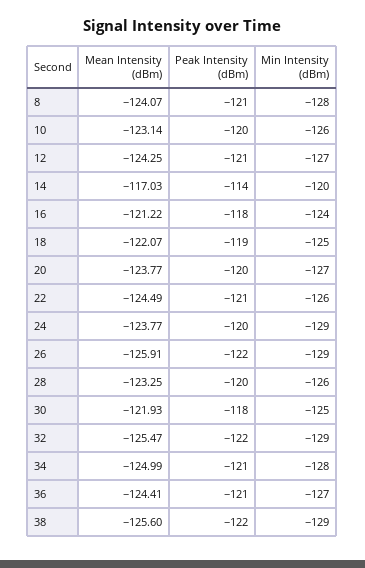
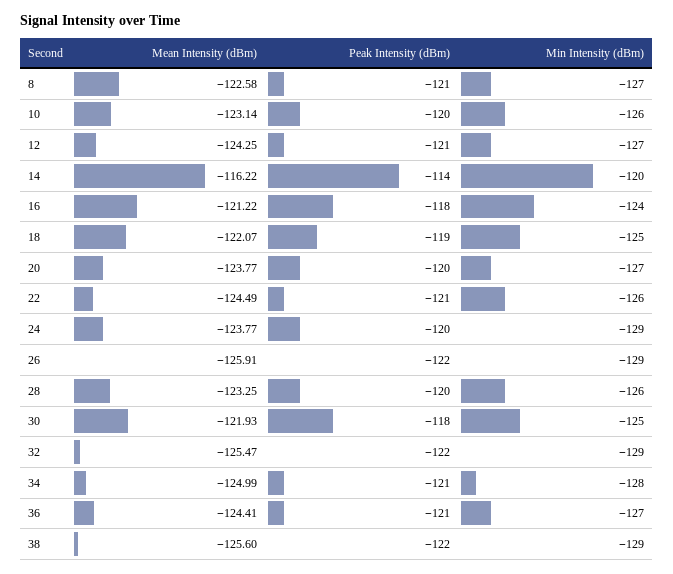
Mean Intensity (dBm), 8: -124.07 -> -122.58
Min Intensity (dBm), 8: -128 -> -127
Mean Intensity (dBm), 14: -117.03 -> -116.22

